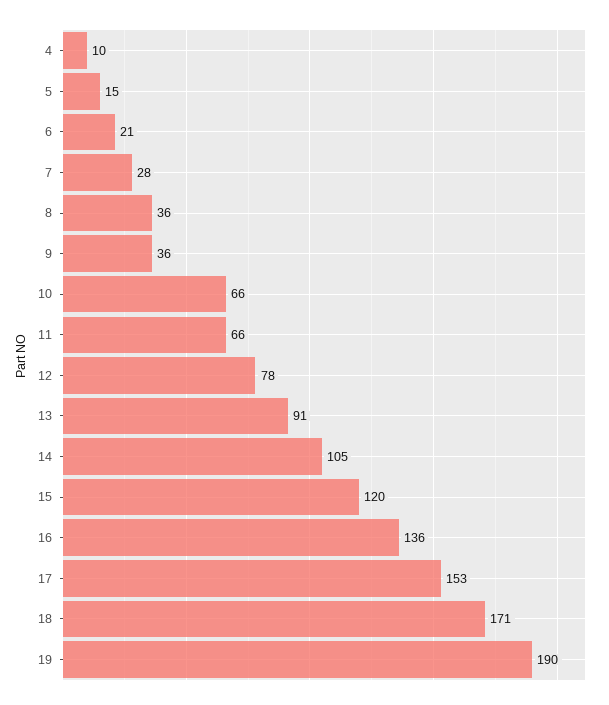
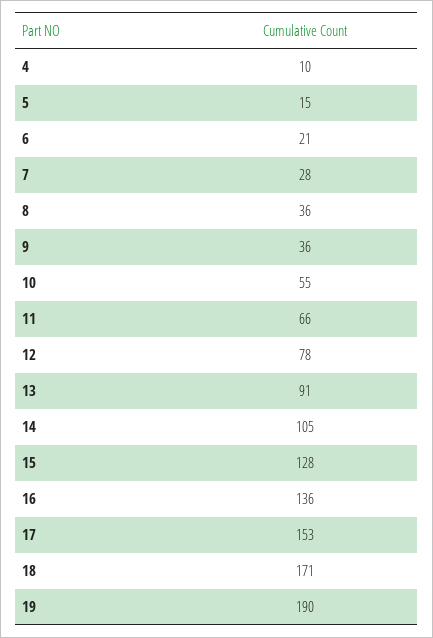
10: 66 -> 55
15: 120 -> 128

